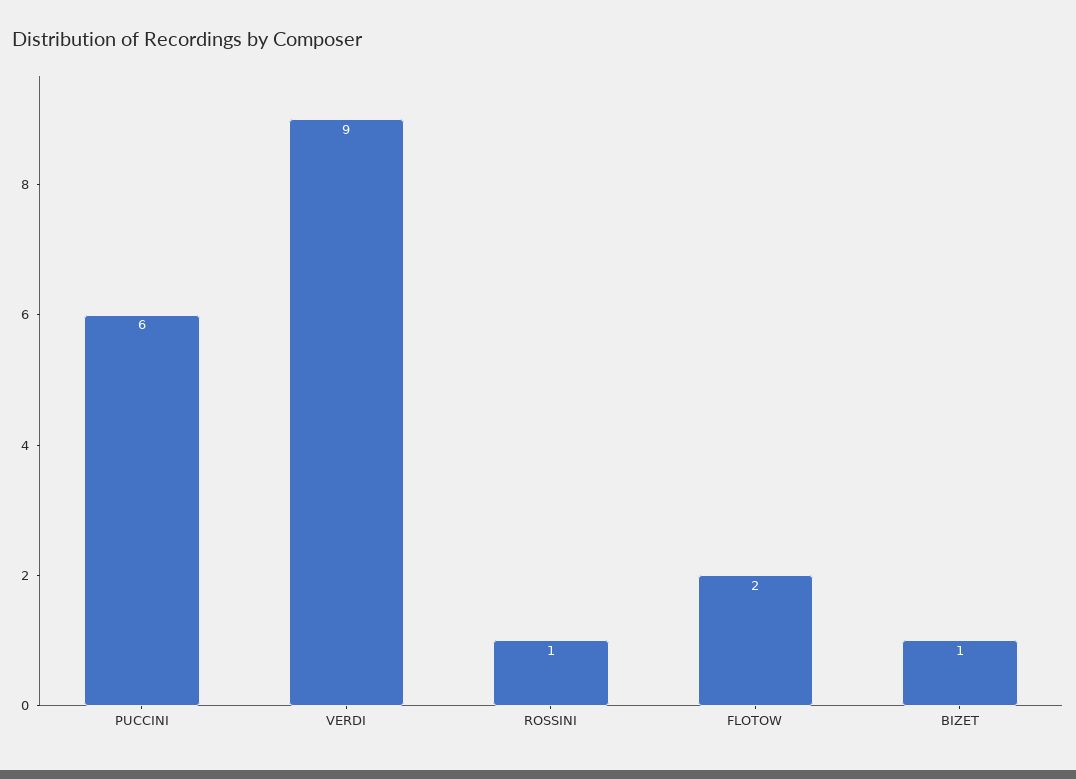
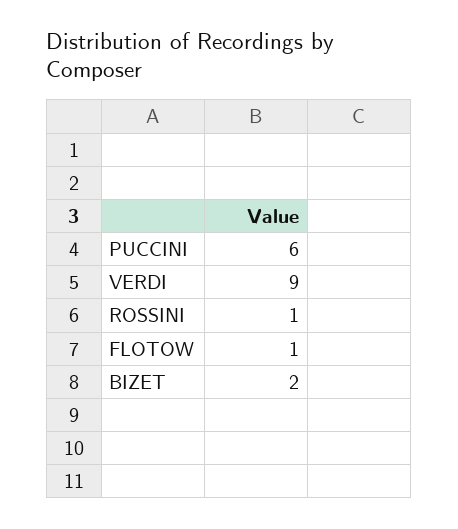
FLOTOW: 2 -> 1
BIZET: 1 -> 2

